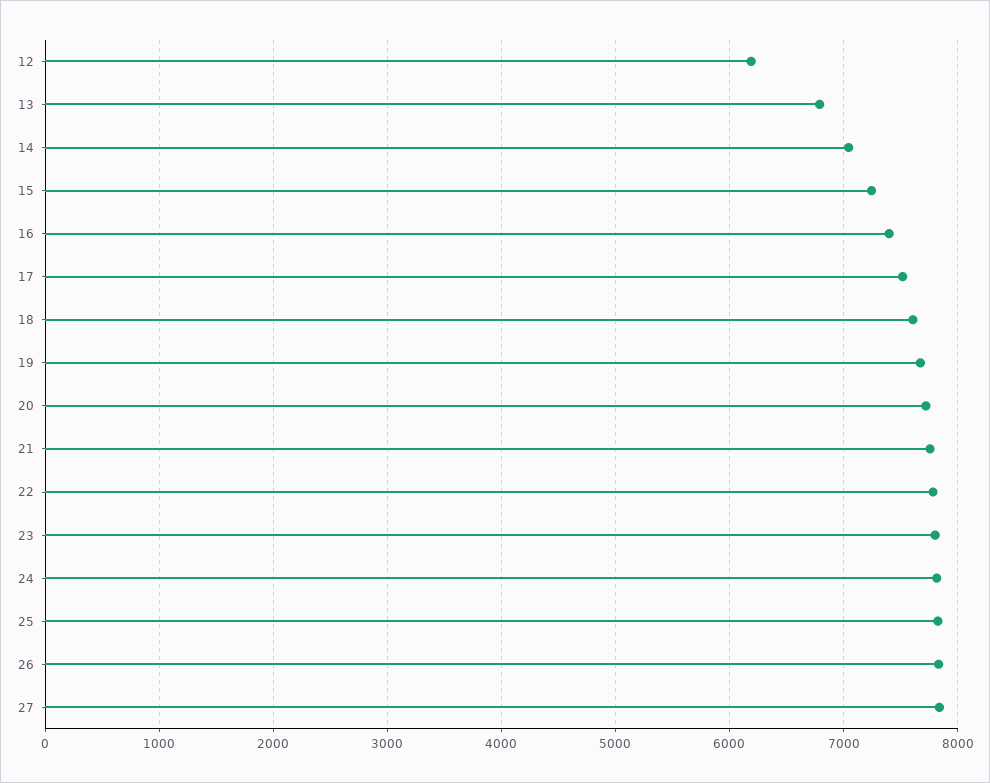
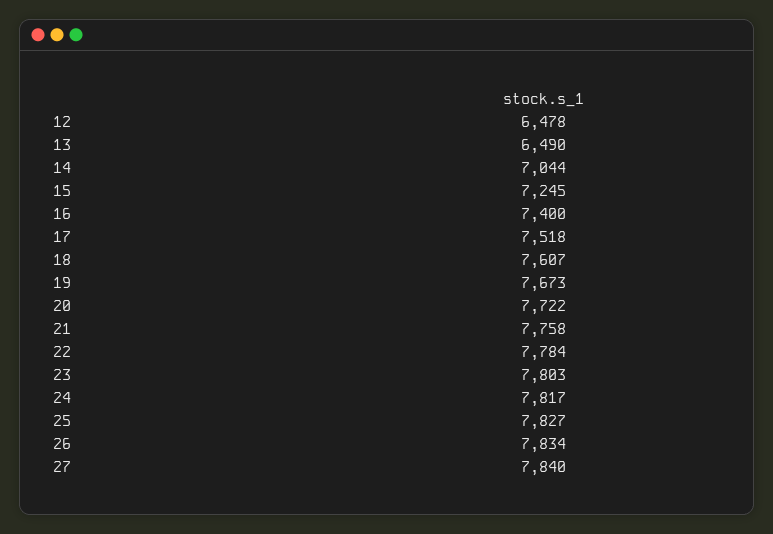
12: 6200 -> 6478
13: 6800 -> 6490

